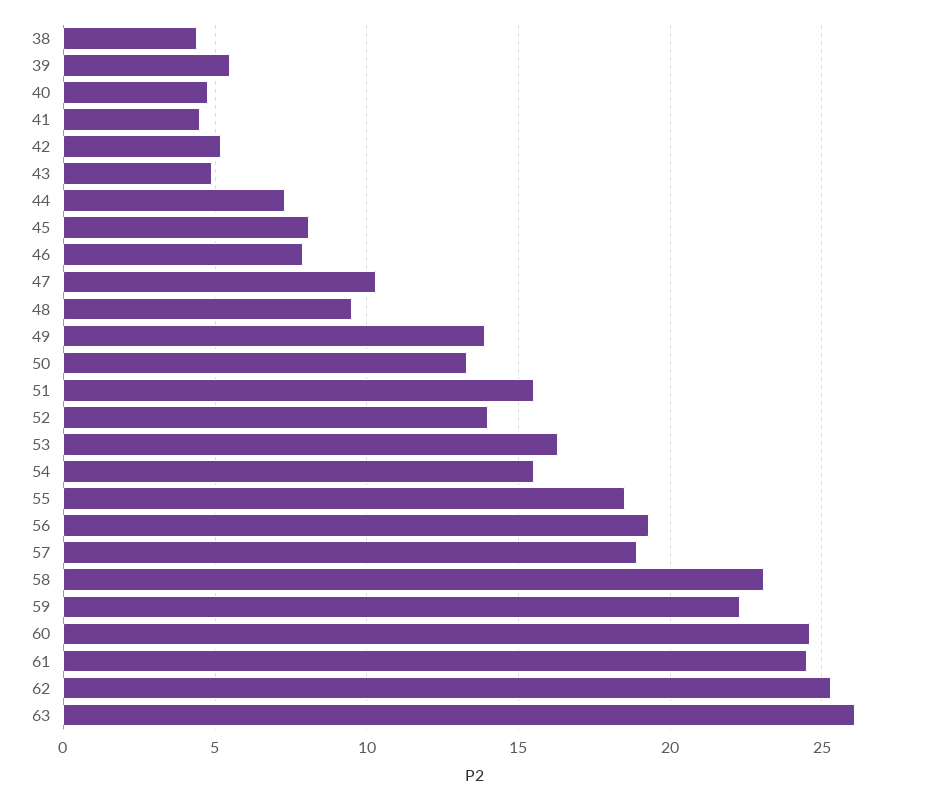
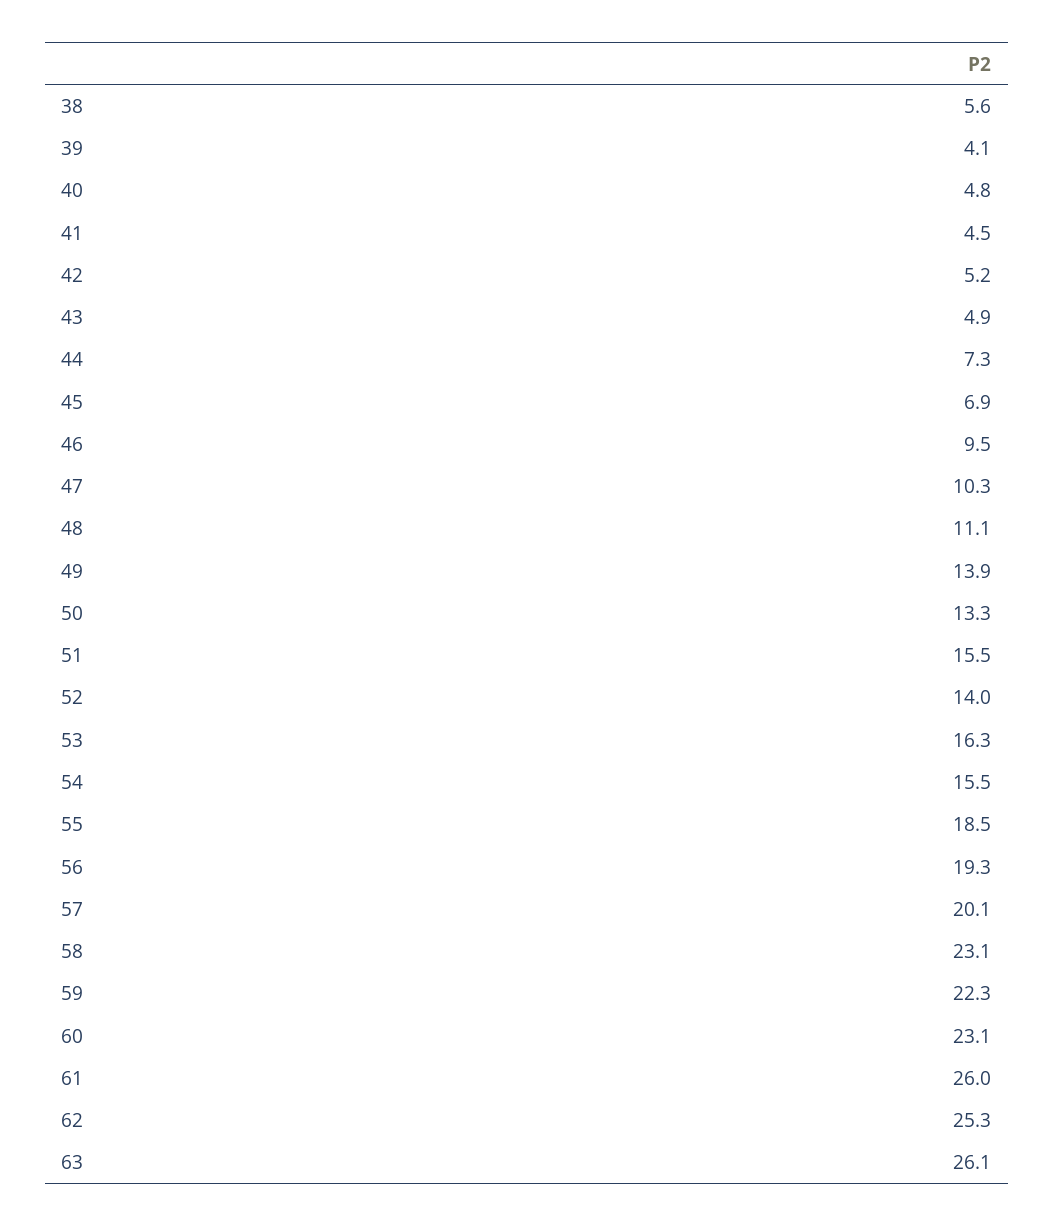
38: 4.5 -> 5.6
39: 5.5 -> 4.1
45: 8 -> 6.9
46: 8 -> 9.5
48: 9.5 -> 11.1
57: 19 -> 20.1
60: 24.5 -> 23.1
61: 24.5 -> 26

